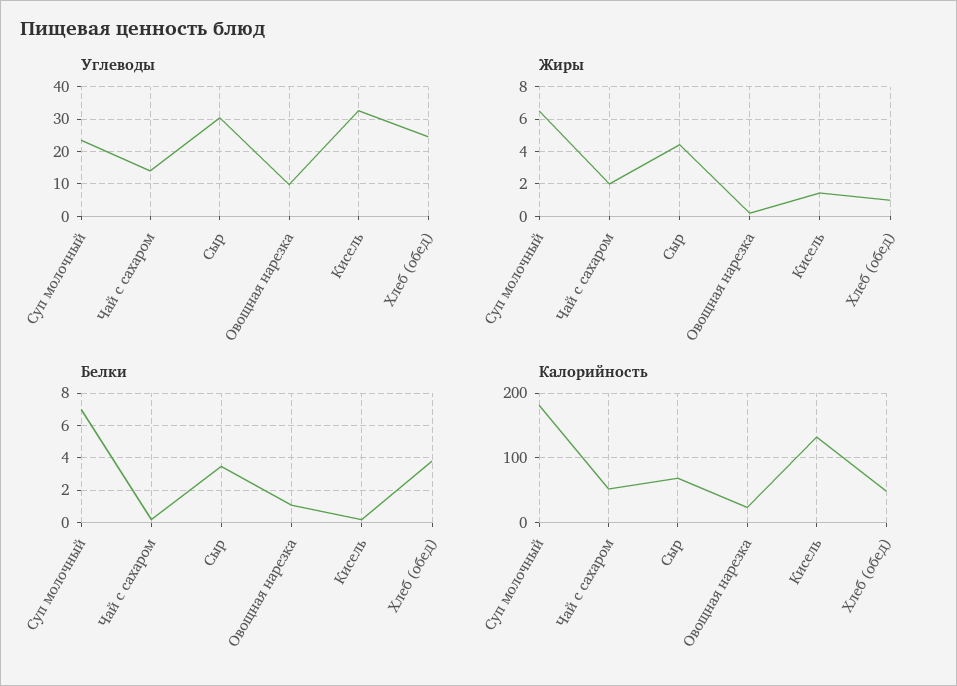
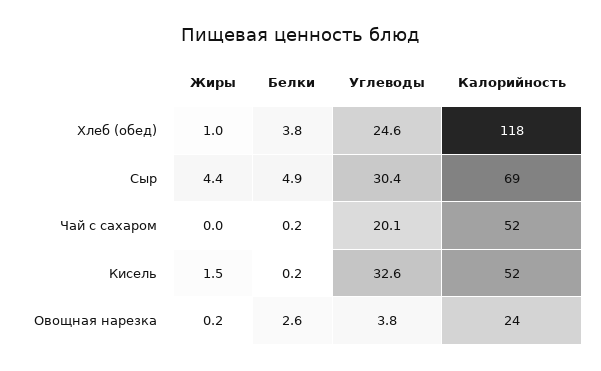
Углеводы, Суп молочный: 24 -> none
Углеводы, Чай с сахаром: 14 -> 20.1
Углеводы, Овощная нарезка: 10 -> 3.8
Жиры, Суп молочный: 6.5 -> none
Жиры, Чай с сахаром: 2 -> 0
Белки, Суп молочный: 7 -> none
Белки, Сыр: 3.5 -> 4.9
Белки, Овощная нарезка: 1 -> 2.6
Калорийность, Суп молочный: 180 -> none
Калорийность, Кисель: 130 -> 52
Калорийность, Хлеб (обед): 50 -> 118

